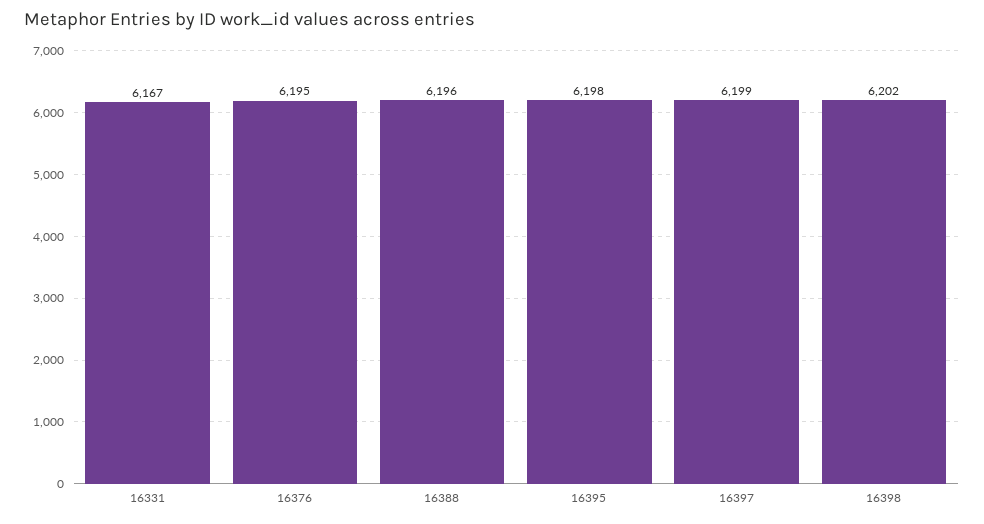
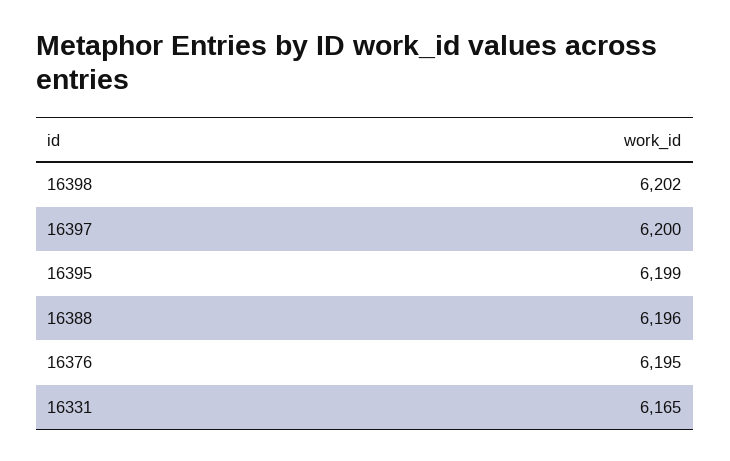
16331: 6167 -> 6165
16395: 6198 -> 6199
16397: 6199 -> 6200

